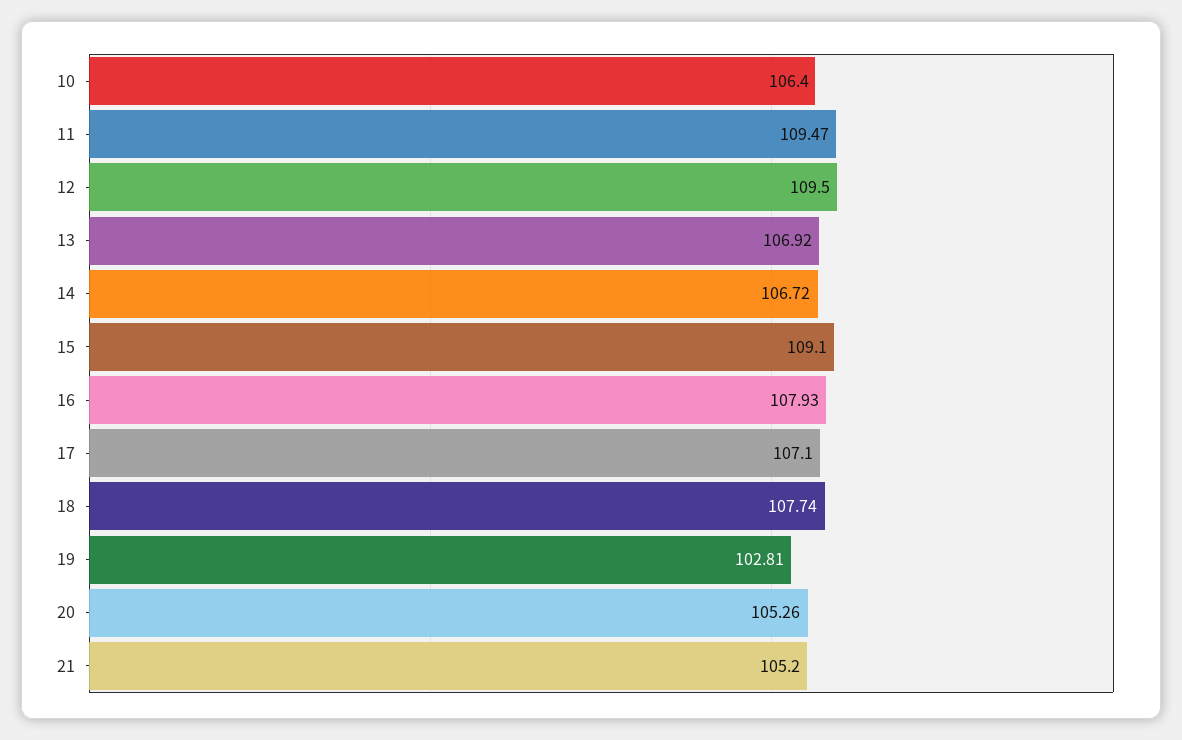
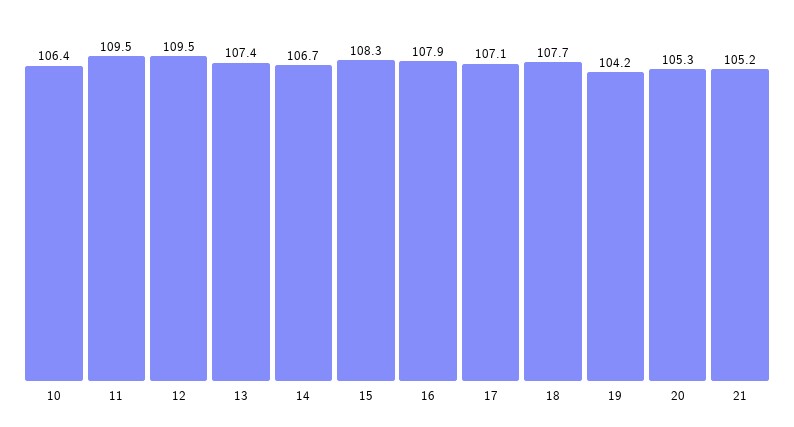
13: 106.92 -> 107.4
15: 109.1 -> 108.3
19: 102.81 -> 104.2

